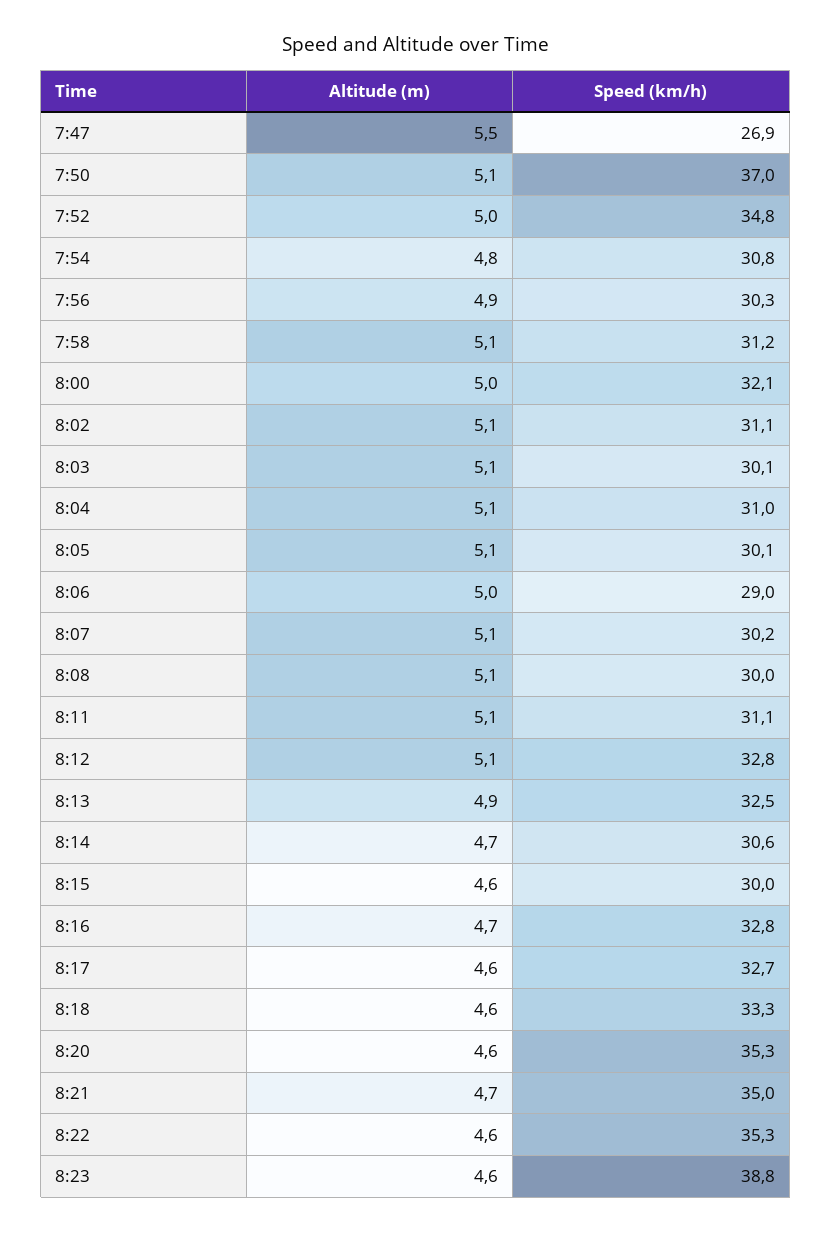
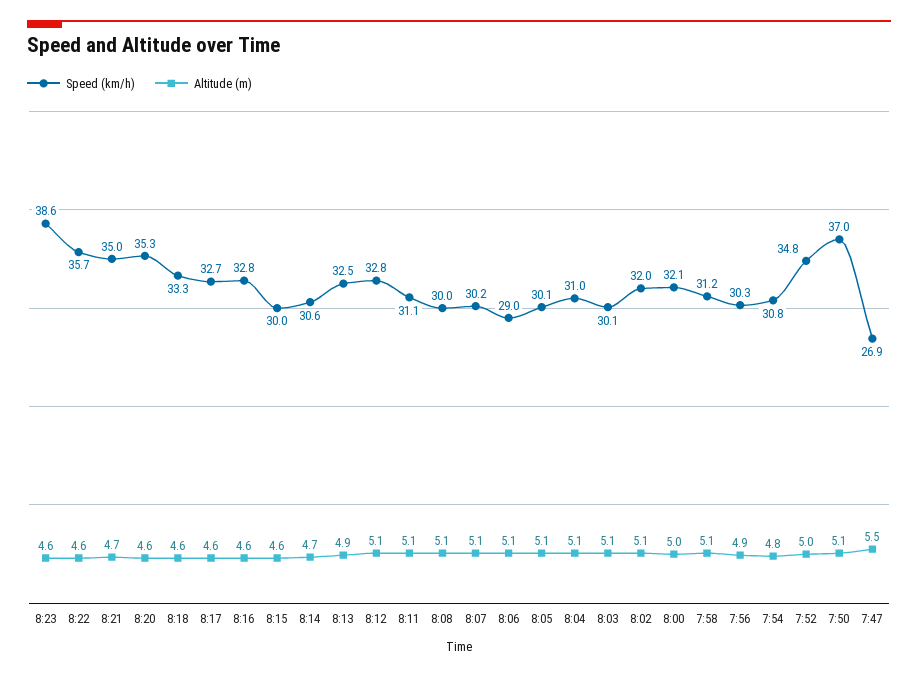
Speed (km/h), 8:02: 31.1 -> 32
Altitude (m), 8:06: 5 -> 5.1
Altitude (m), 8:16: 4.7 -> 4.6
Speed (km/h), 8:22: 35.3 -> 35.7
Speed (km/h), 8:23: 38.8 -> 38.6

